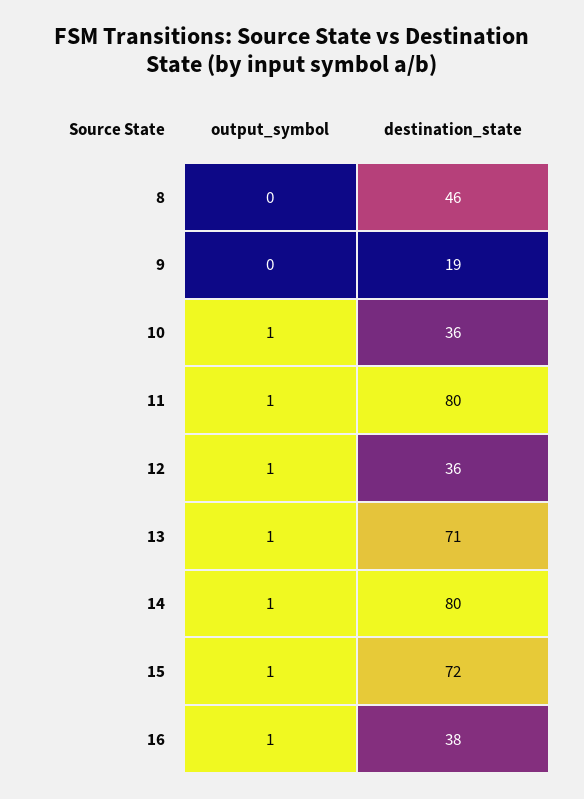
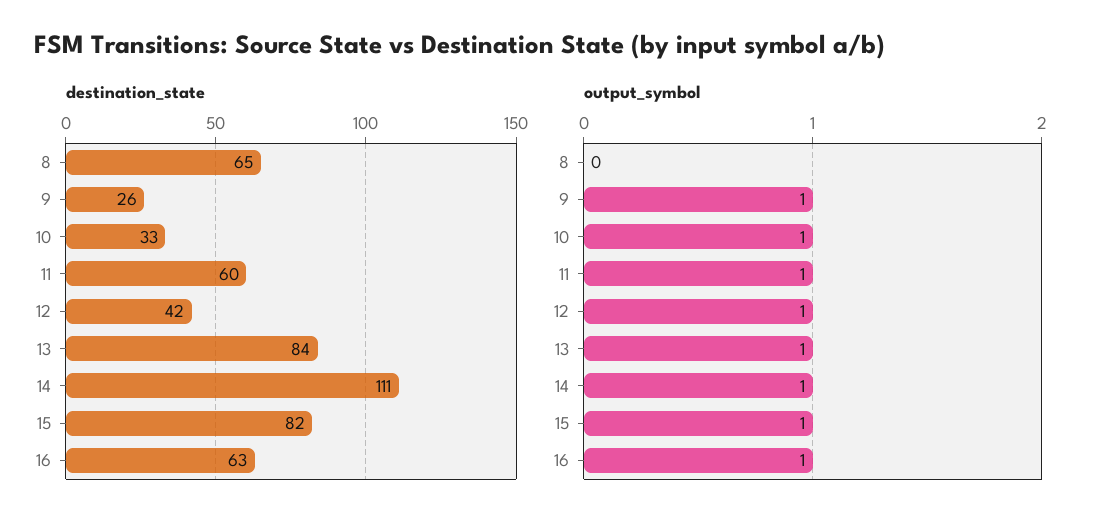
destination_state, 8: 46 -> 65
output_symbol, 9: 0 -> 1
destination_state, 9: 19 -> 26
destination_state, 10: 36 -> 33
destination_state, 11: 80 -> 60
destination_state, 12: 36 -> 42
destination_state, 13: 71 -> 84
destination_state, 14: 80 -> 111
destination_state, 15: 72 -> 82
destination_state, 16: 38 -> 63

